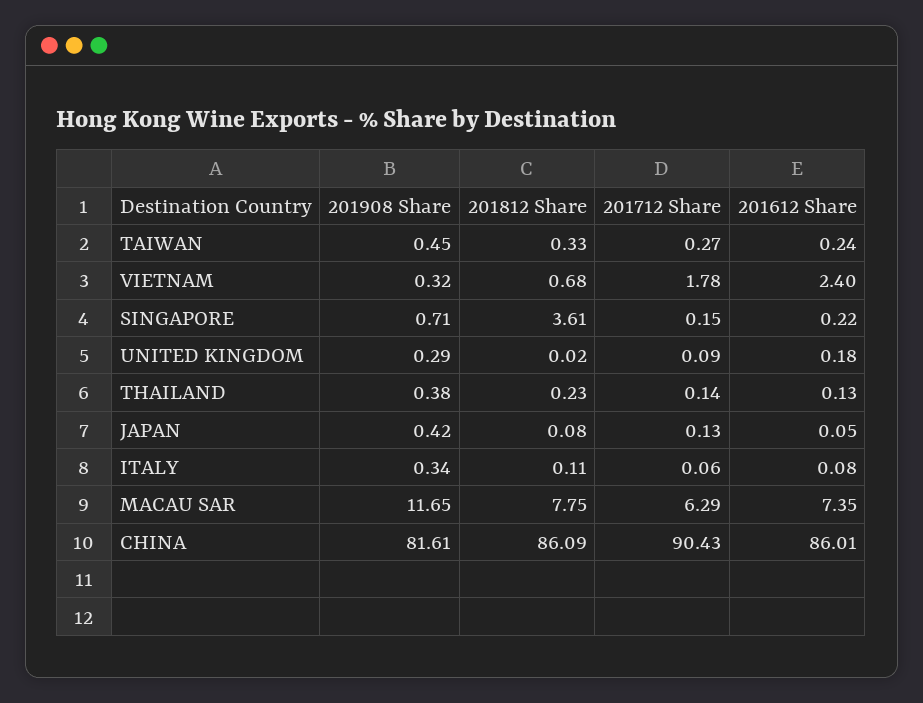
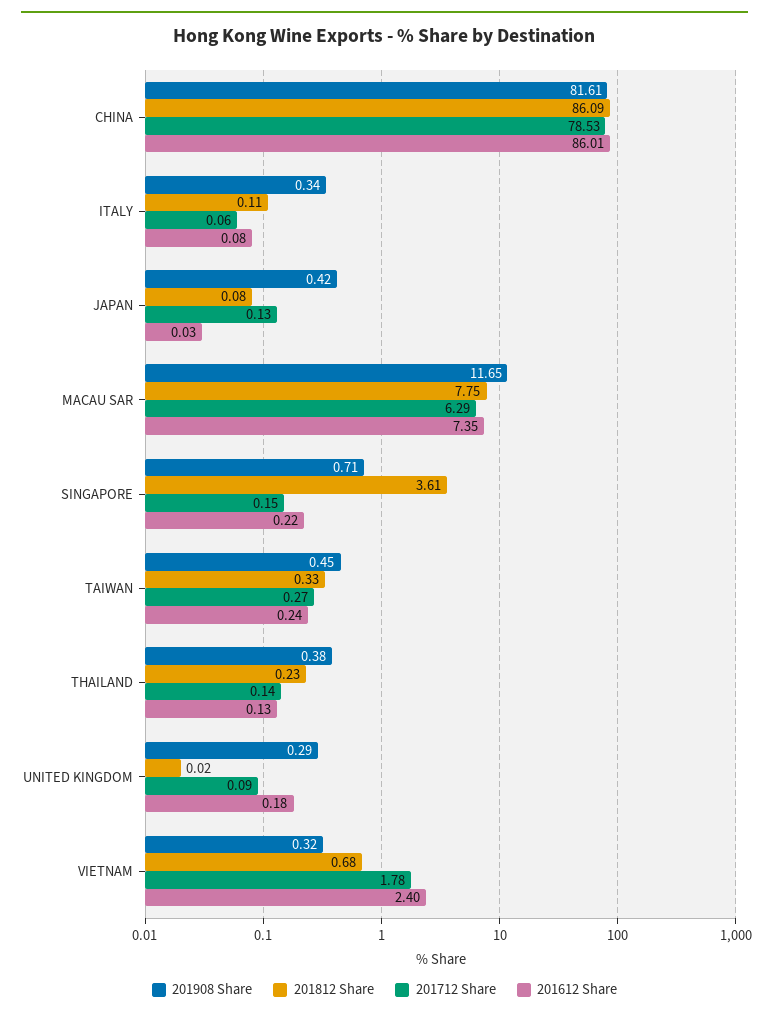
201612 Share, JAPAN: 0.05 -> 0.03
201712 Share, CHINA: 90.43 -> 78.53

